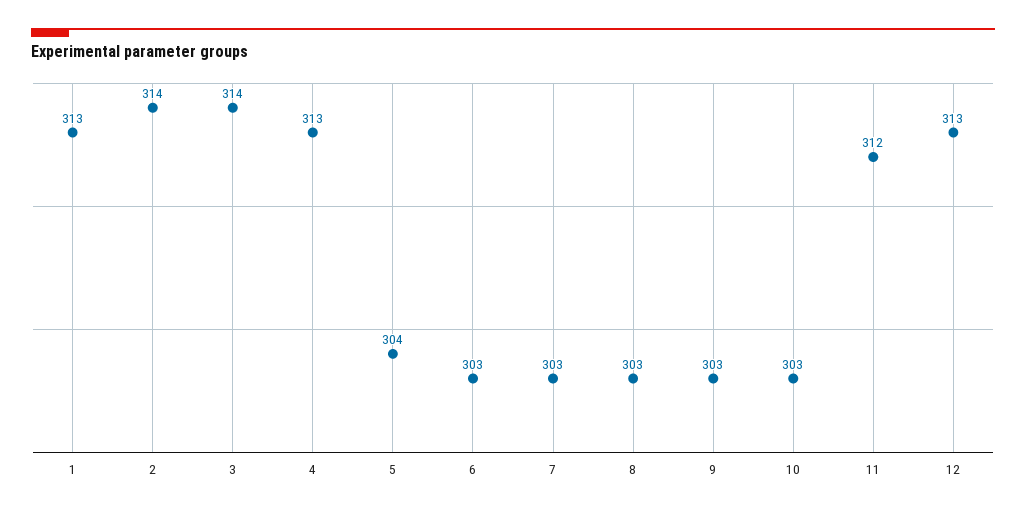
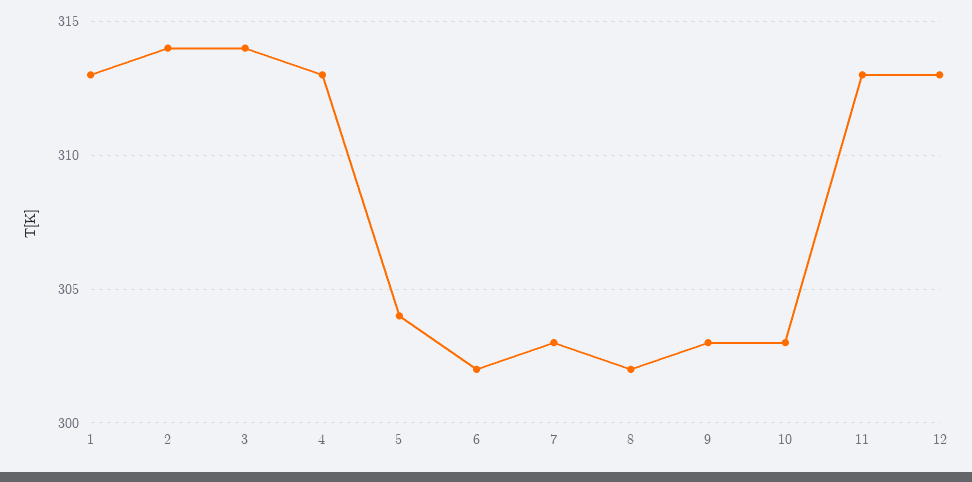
6: 303 -> 302
8: 303 -> 302
11: 312 -> 313

